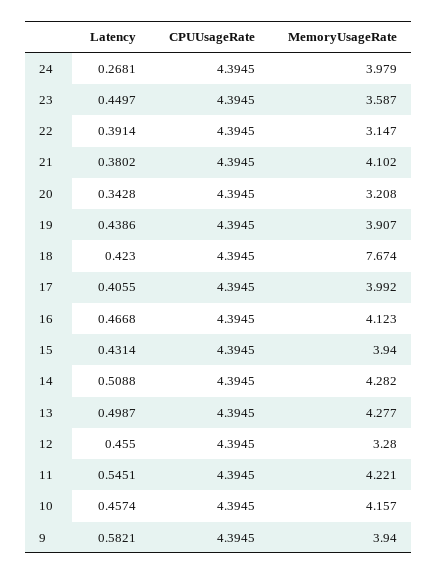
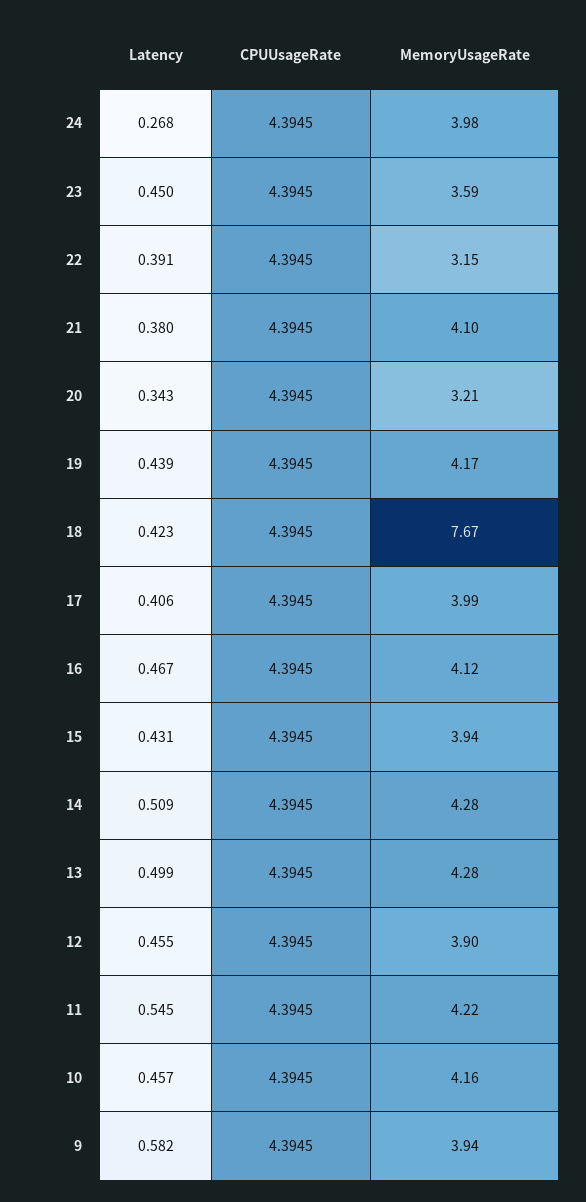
MemoryUsageRate, 19: 3.907 -> 4.17
MemoryUsageRate, 12: 3.28 -> 3.9

